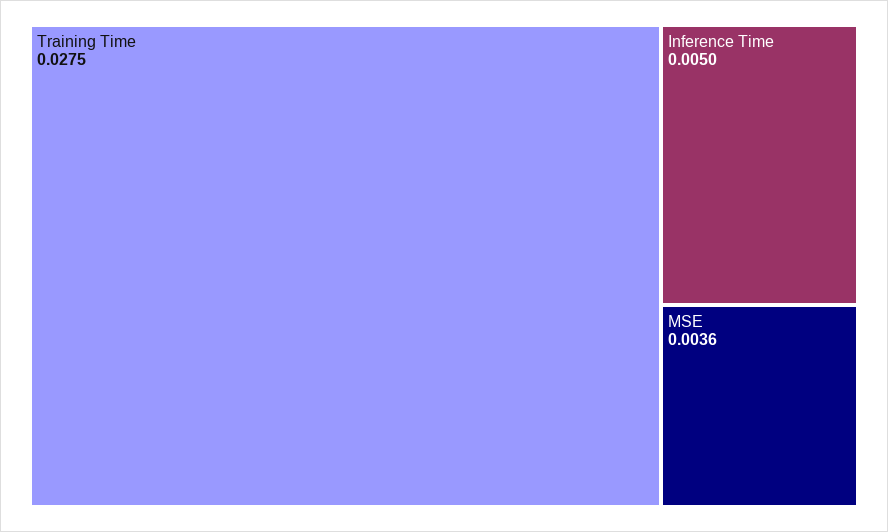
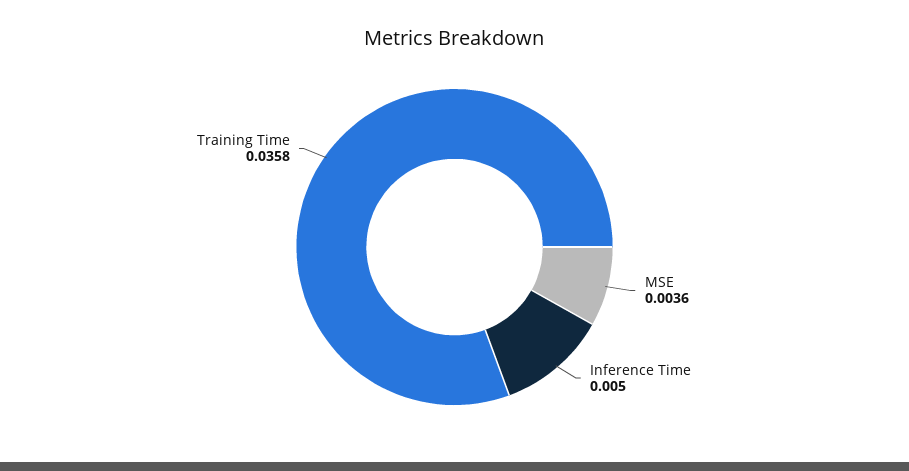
Training Time: 0.0275 -> 0.0358

